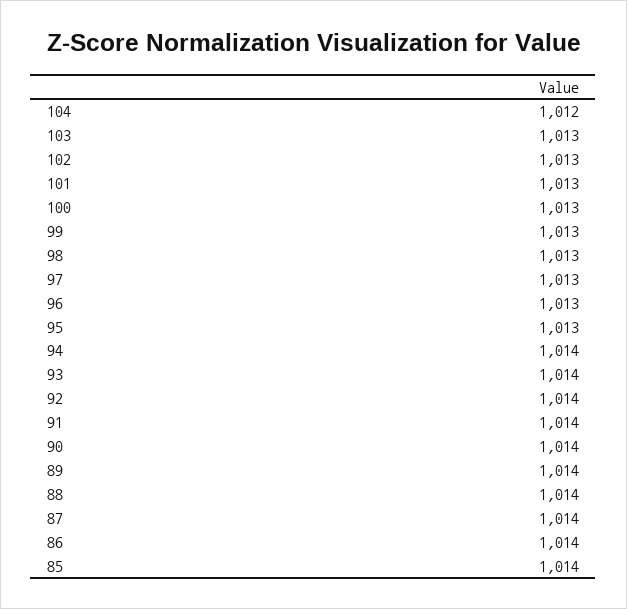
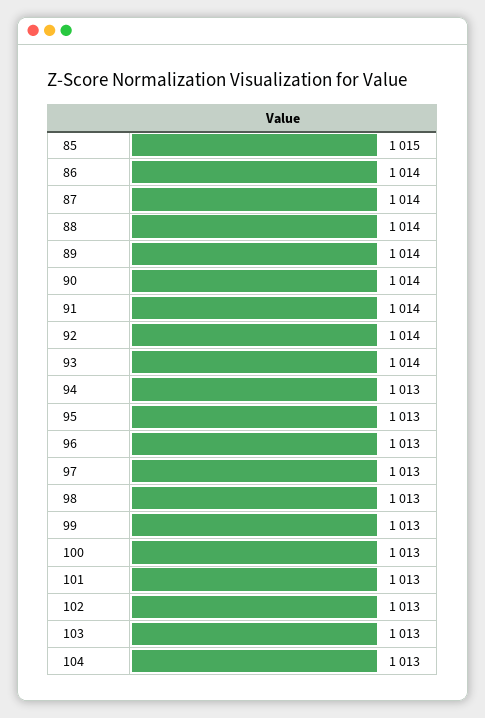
104: 1012 -> 1013
94: 1014 -> 1013
85: 1014 -> 1015

